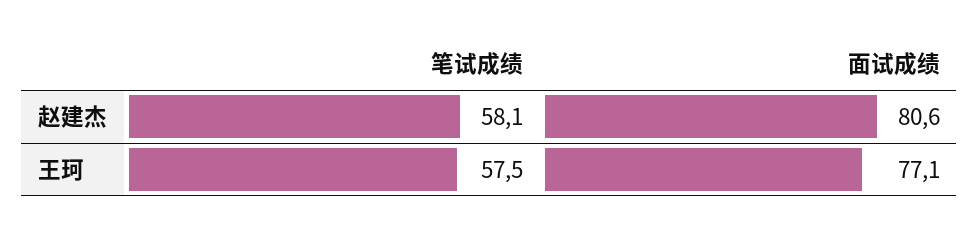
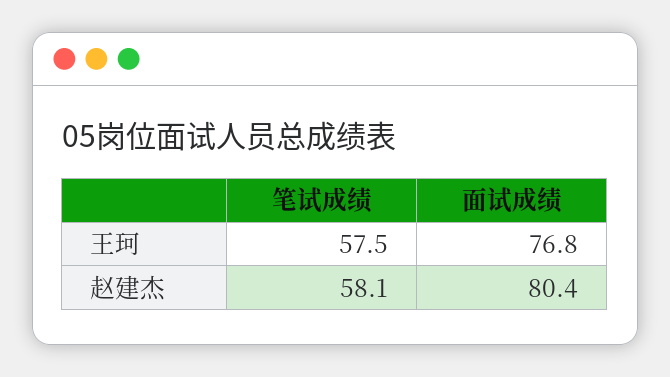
面试成绩, 赵建杰: 80.6 -> 80.4
面试成绩, 王珂: 77.1 -> 76.8

